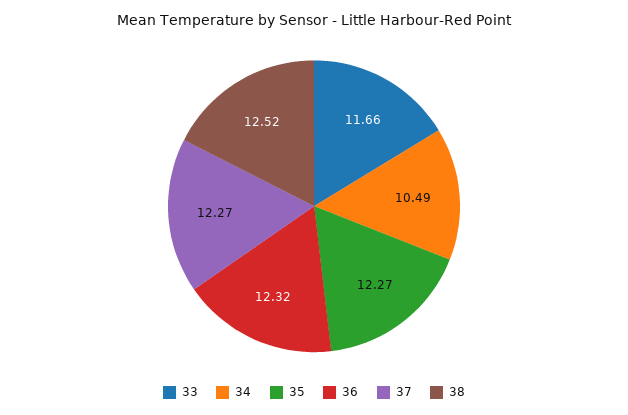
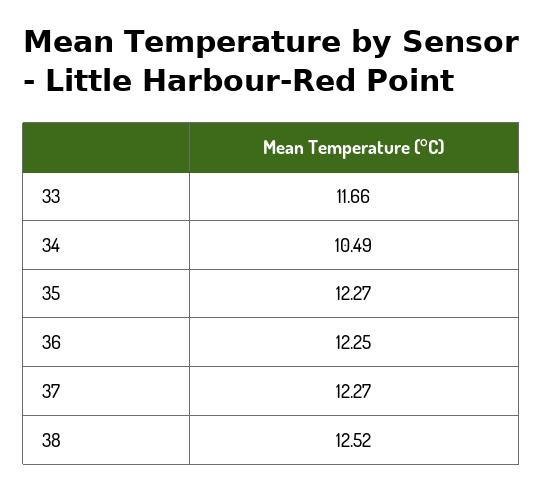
36: 12.32 -> 12.25

